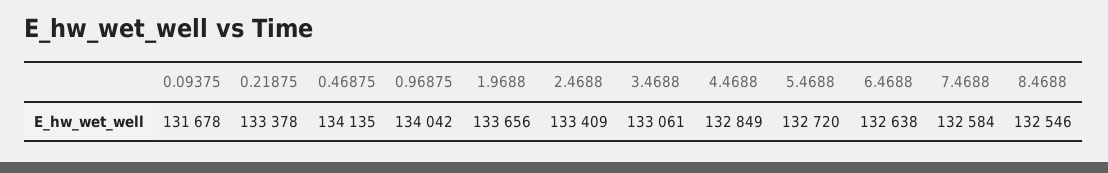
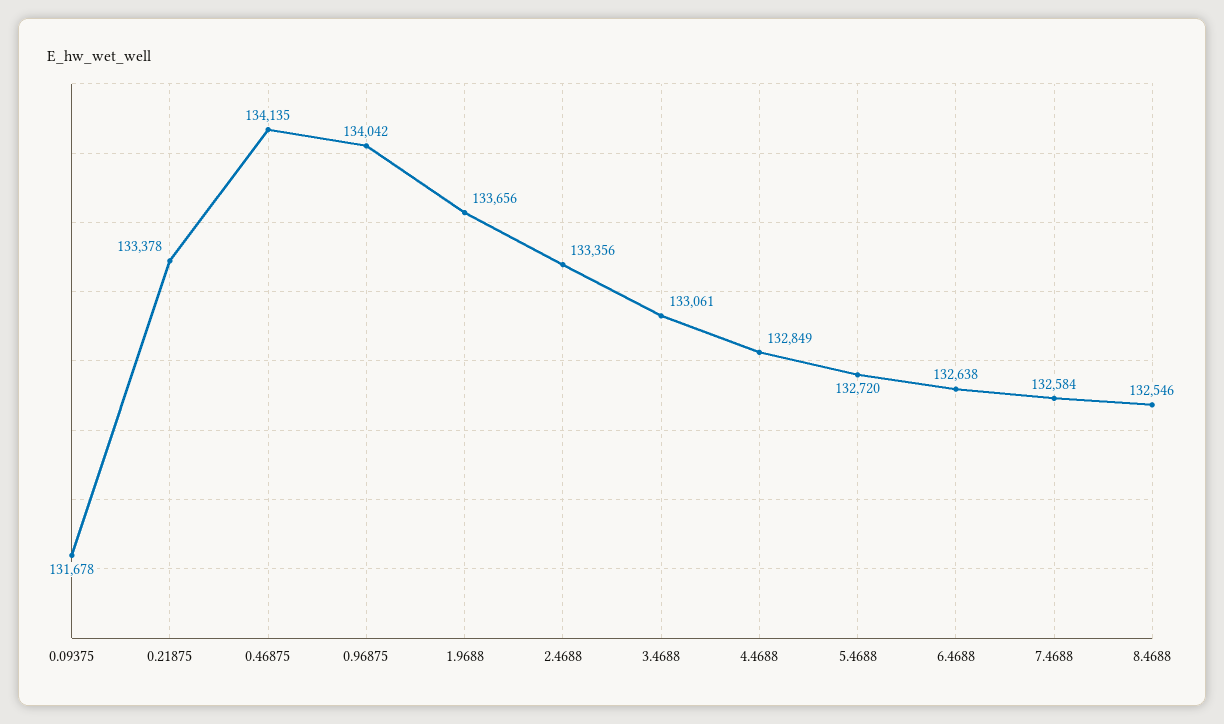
2.4688: 133409 -> 133356

